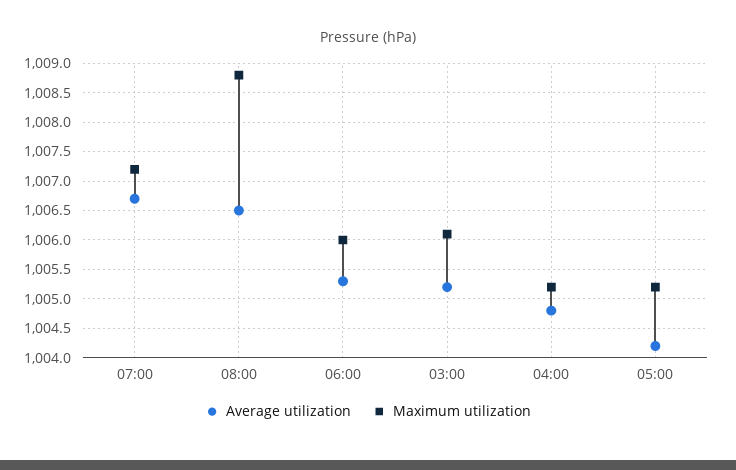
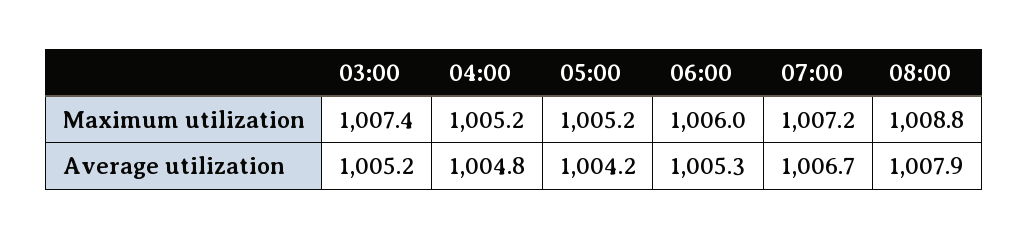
Average utilization, 08:00: 1006.5 -> 1007.9
Maximum utilization, 03:00: 1006 -> 1007.4

